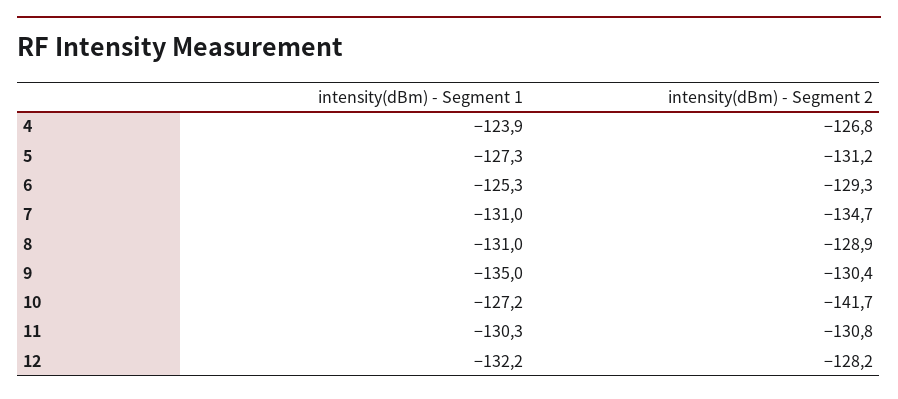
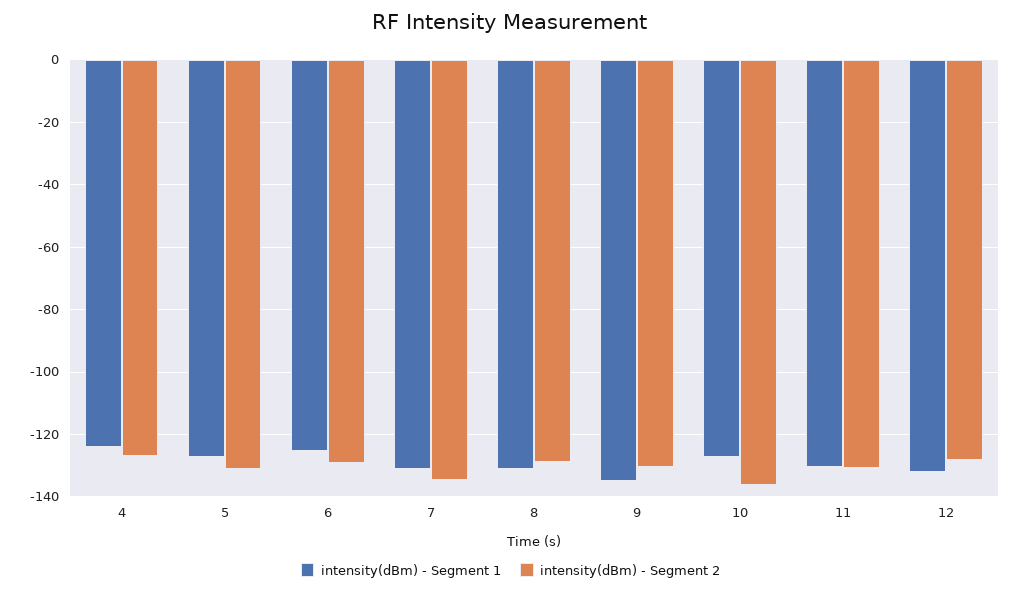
intensity(dBm) - Segment 2, 10: -141.7 -> -136

